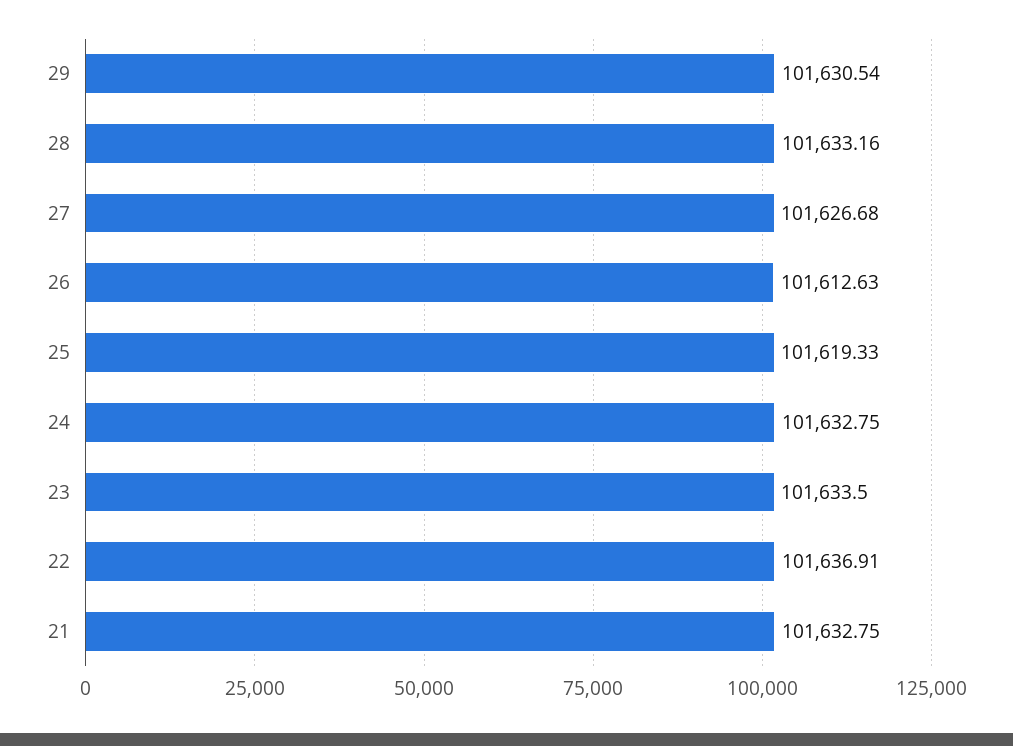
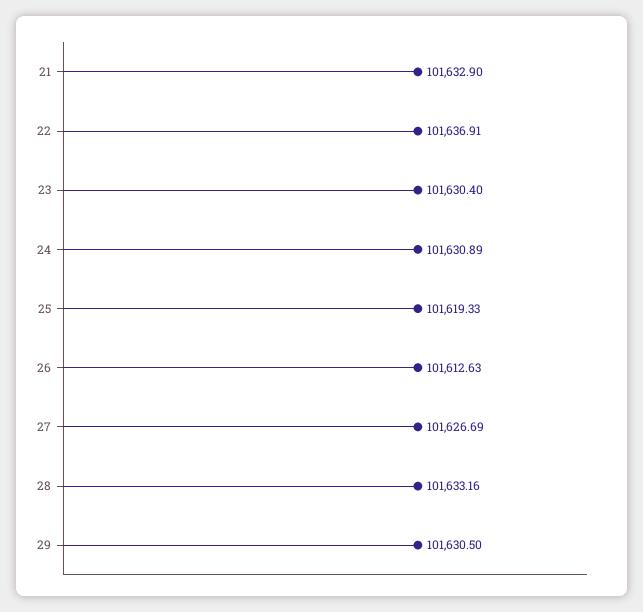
29: 101630.54 -> 101630.5
27: 101626.68 -> 101626.69
24: 101632.75 -> 101630.89
23: 101633.5 -> 101630.4
21: 101632.75 -> 101632.9

